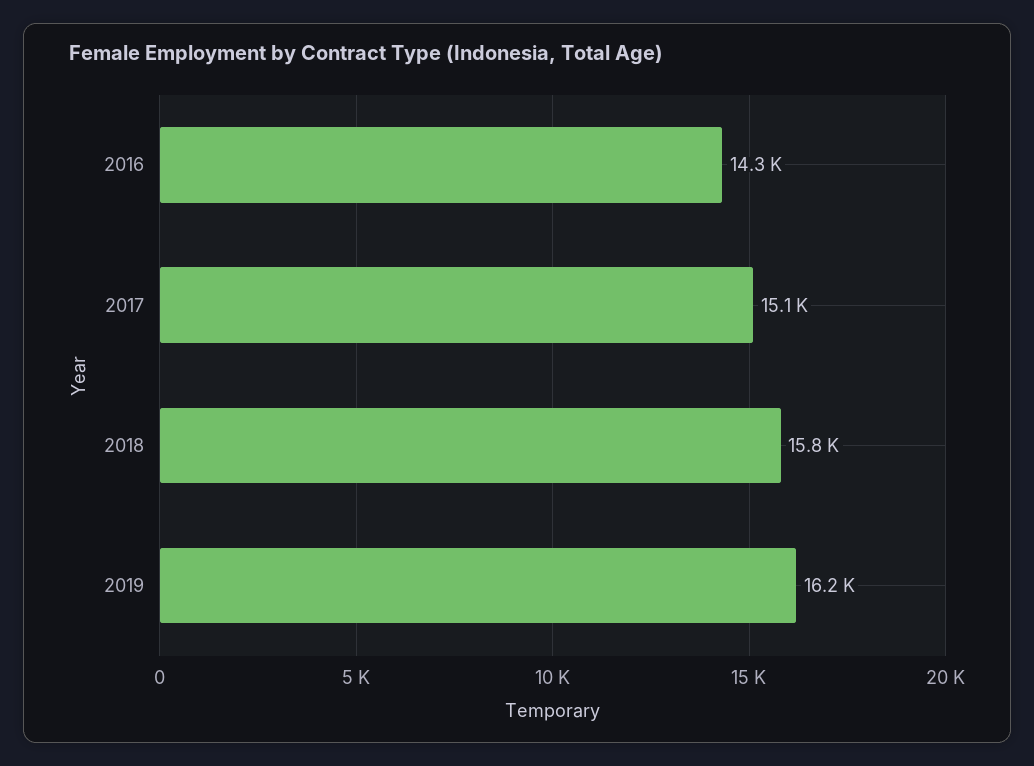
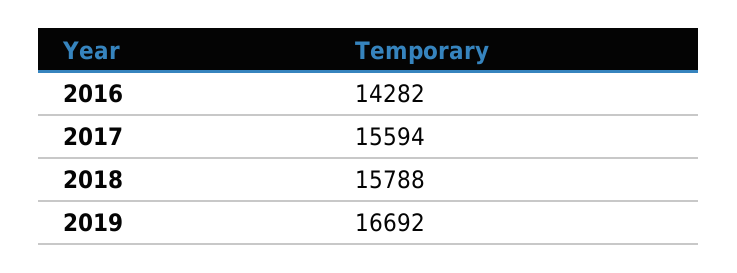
2017: 15100 -> 15594
2019: 16200 -> 16692

